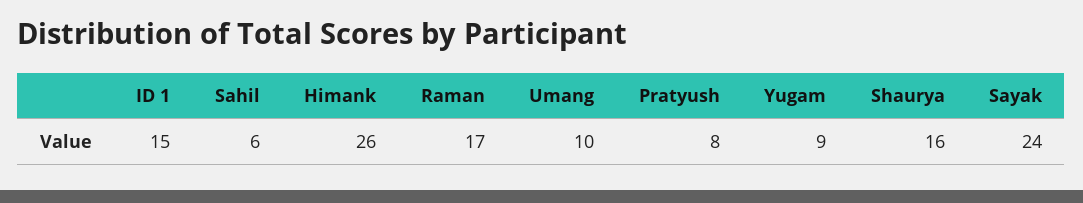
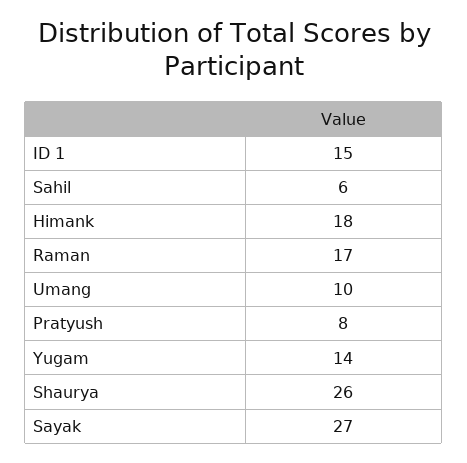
Himank: 26 -> 18
Yugam: 9 -> 14
Shaurya: 16 -> 26
Sayak: 24 -> 27

